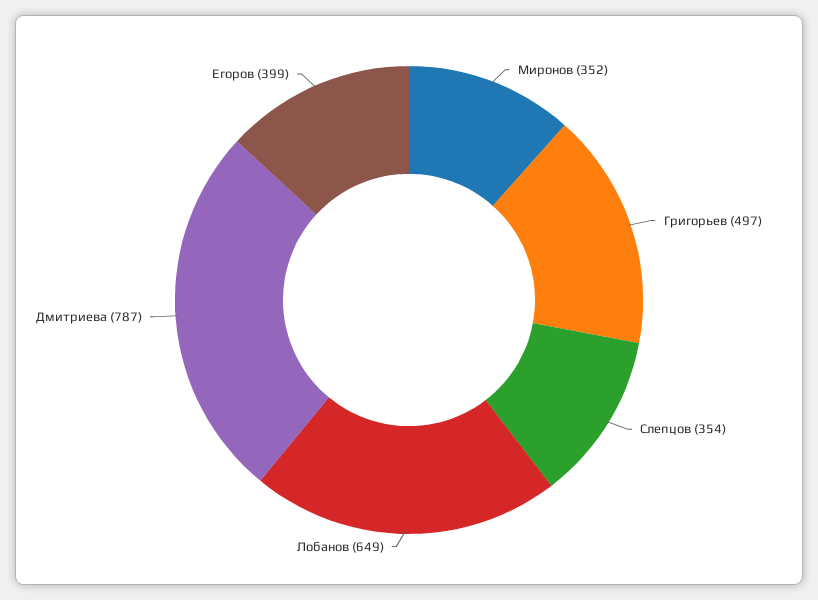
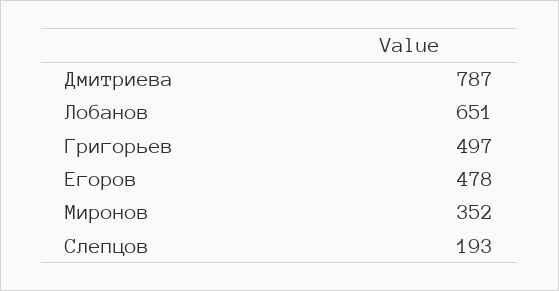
Слепцов: 354 -> 193
Лобанов: 649 -> 651
Егоров: 399 -> 478

